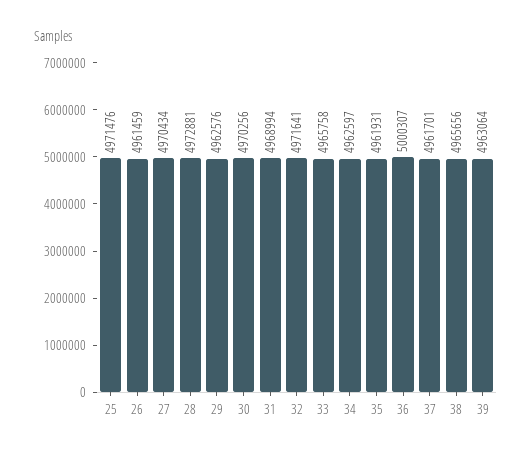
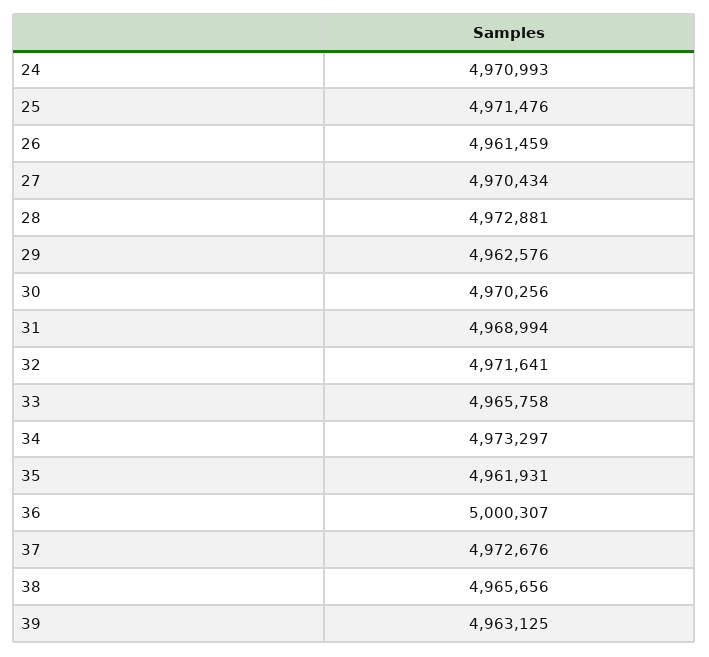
34: 4962597 -> 4973297
37: 4961701 -> 4972676
39: 4963064 -> 4963125
24: none -> 4970993

